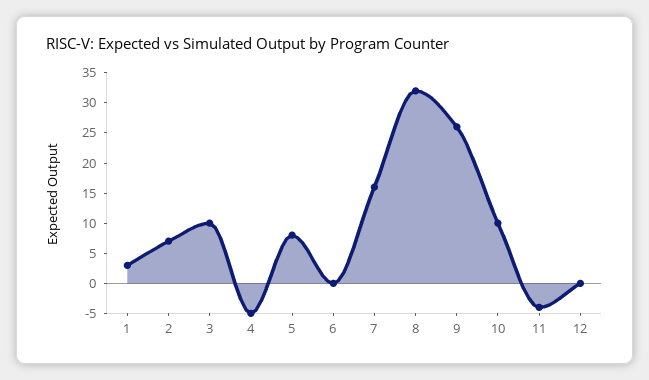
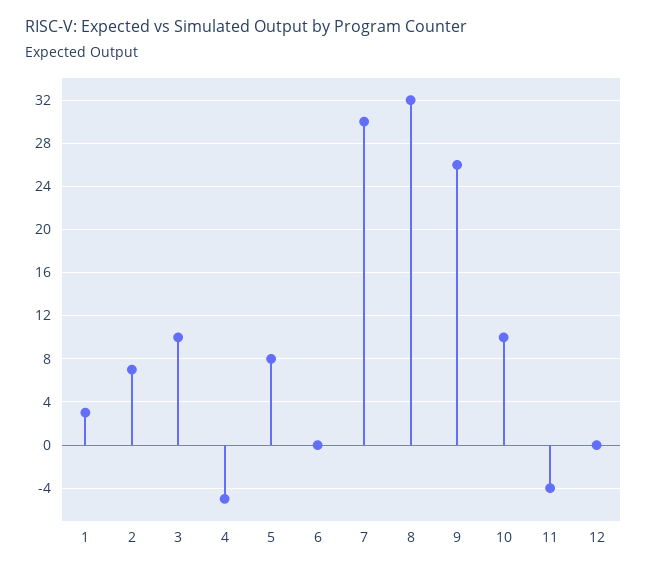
7: 15 -> 30

